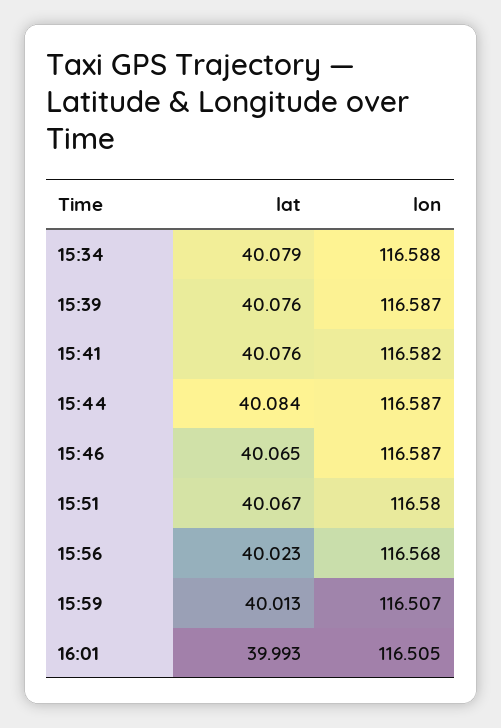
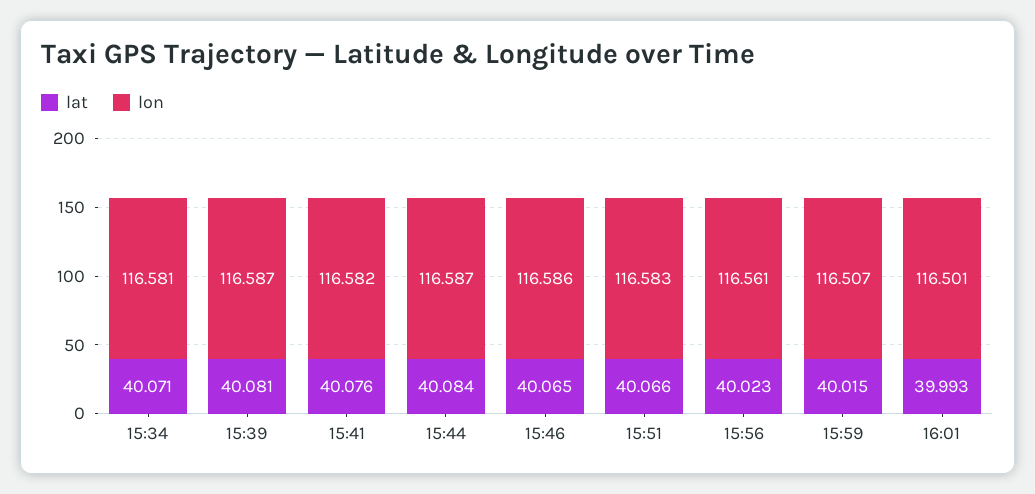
lat, 15:34: 40.079 -> 40.071
lon, 15:34: 116.588 -> 116.581
lat, 15:39: 40.076 -> 40.081
lon, 15:46: 116.587 -> 116.586
lat, 15:51: 40.067 -> 40.066
lon, 15:51: 116.58 -> 116.583
lon, 15:56: 116.568 -> 116.561
lat, 15:59: 40.013 -> 40.015
lon, 16:01: 116.505 -> 116.501

